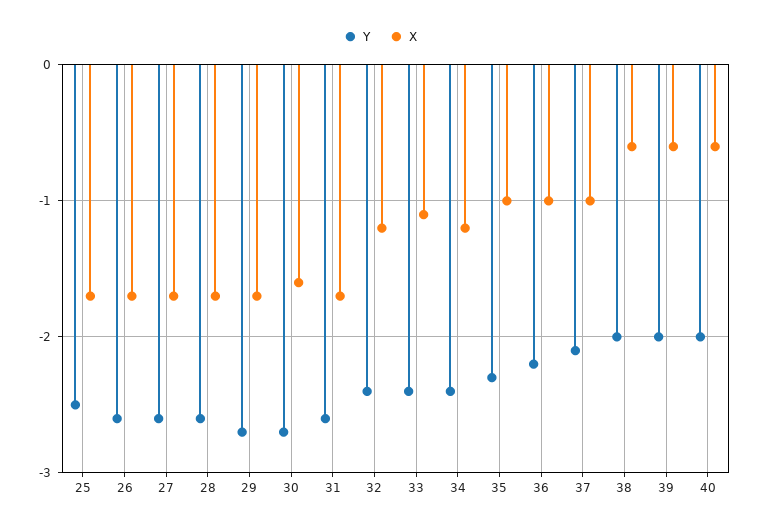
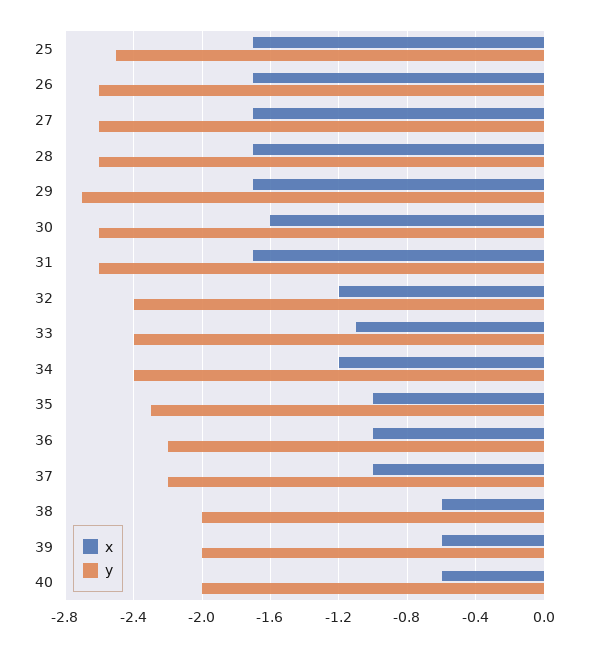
Y, 30: -2.7 -> -2.6
Y, 37: -2.1 -> -2.2

